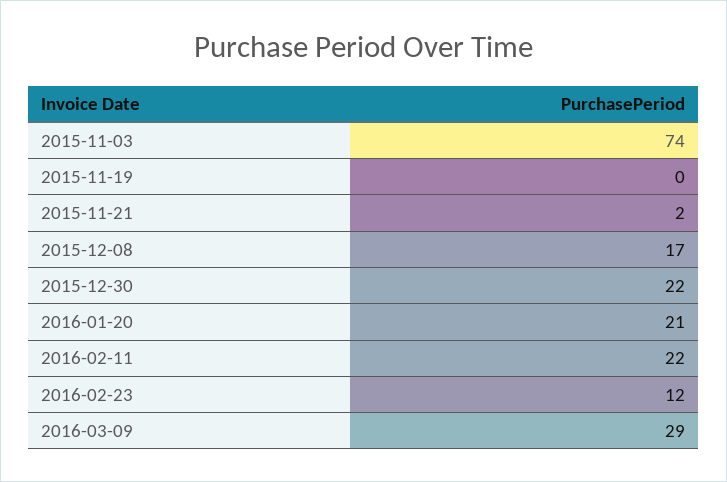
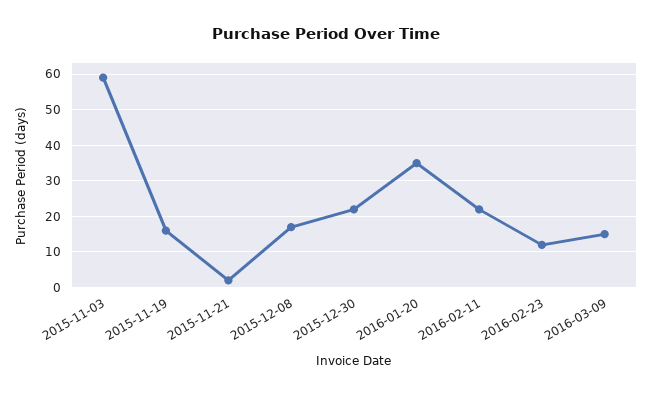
2015-11-03: 74 -> 60
2015-11-19: 0 -> 15
2016-01-20: 21 -> 35
2016-03-09: 29 -> 15

